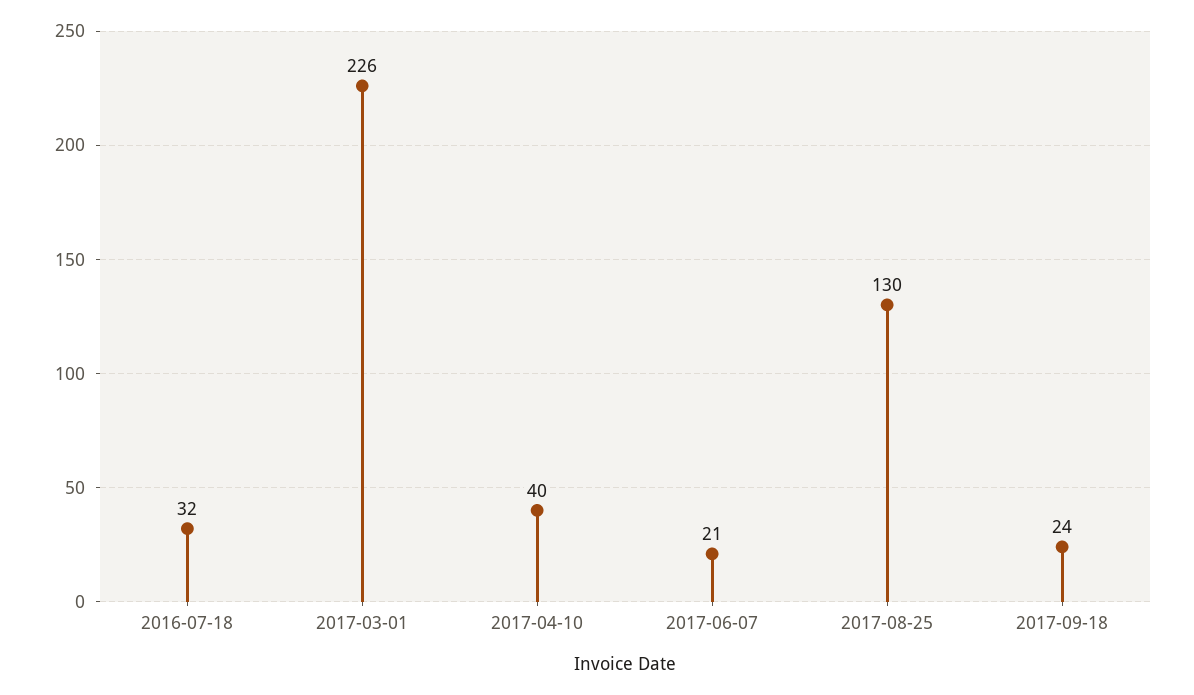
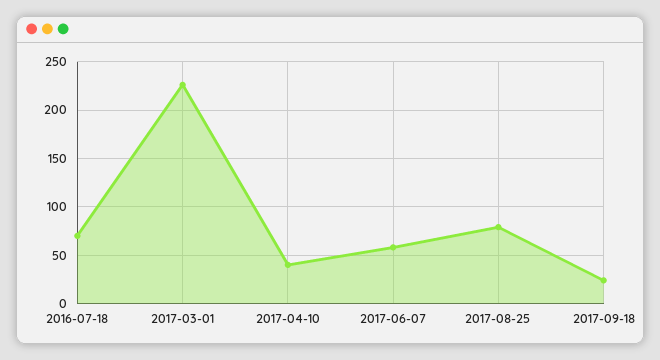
2016-07-18: 32 -> 70
2017-06-07: 21 -> 60
2017-08-25: 130 -> 80

